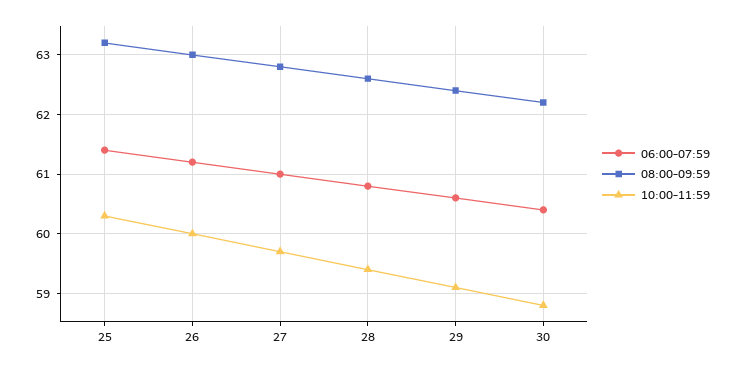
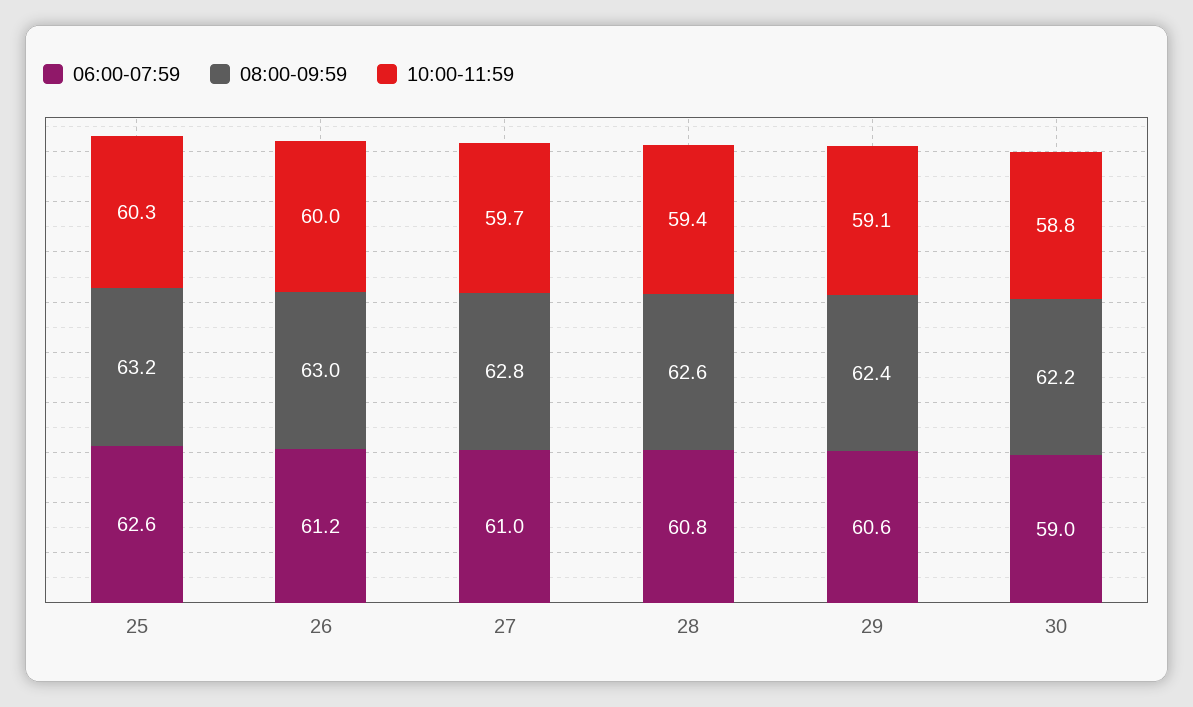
06:00-07:59, 25: 61.5 -> 62.6
06:00-07:59, 30: 60.5 -> 59

